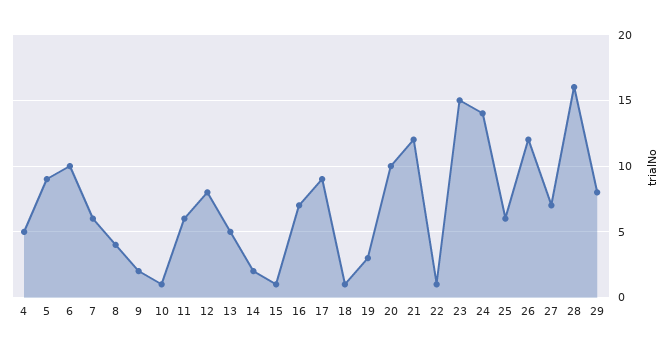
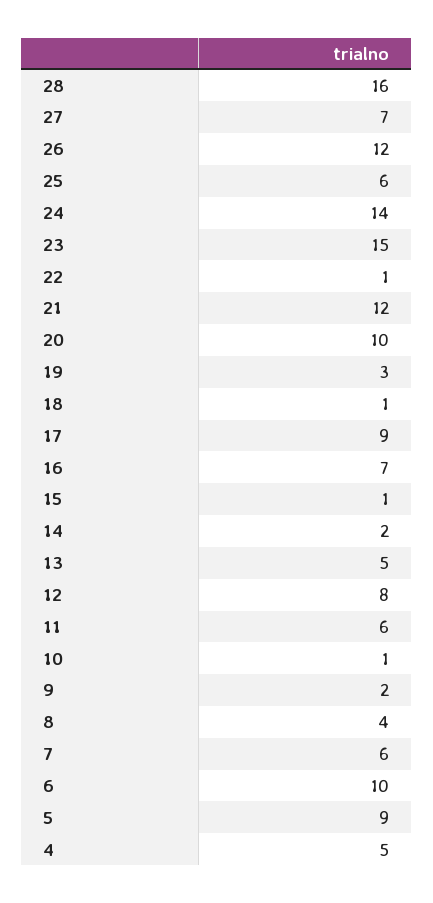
29: 8 -> none

